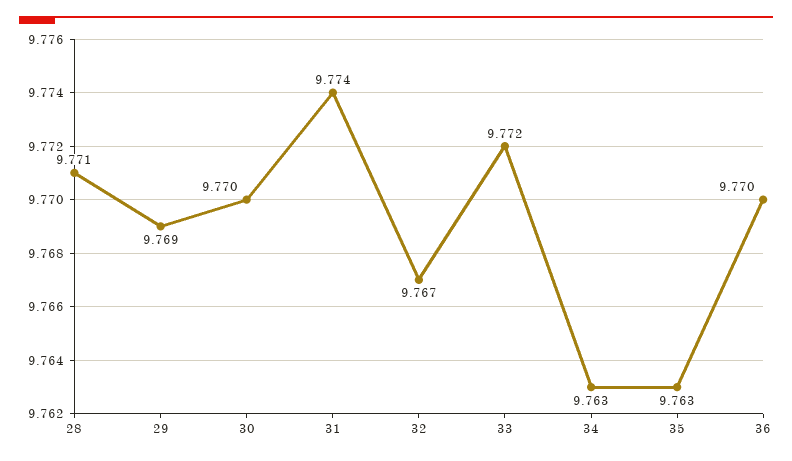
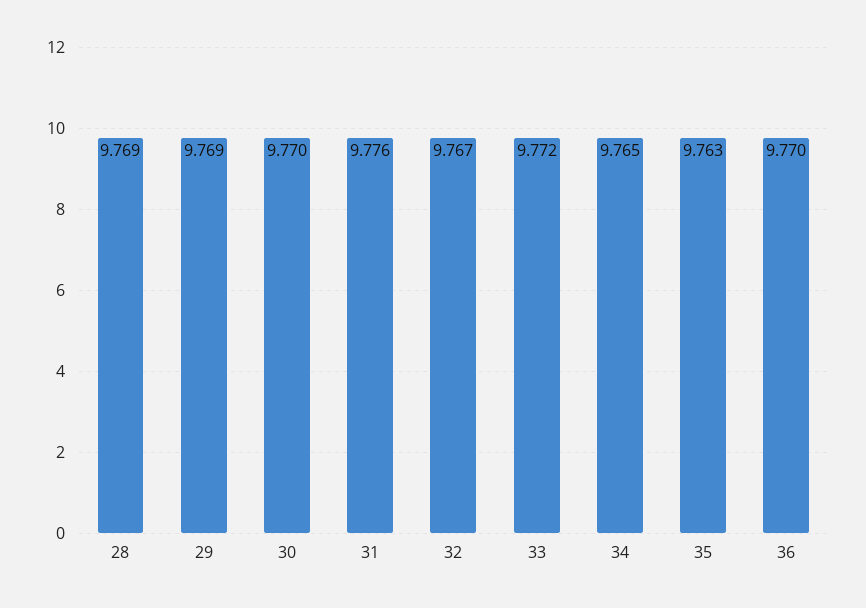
28: 9.771 -> 9.769
31: 9.774 -> 9.776
34: 9.763 -> 9.765

